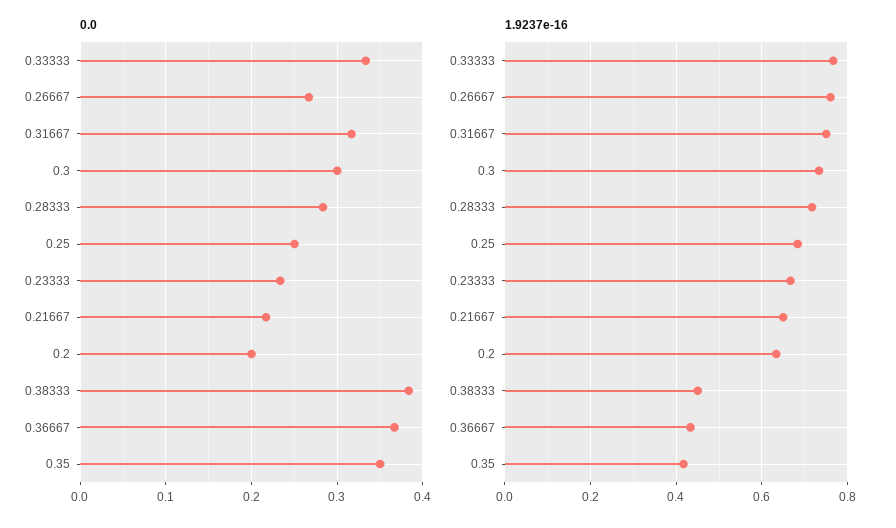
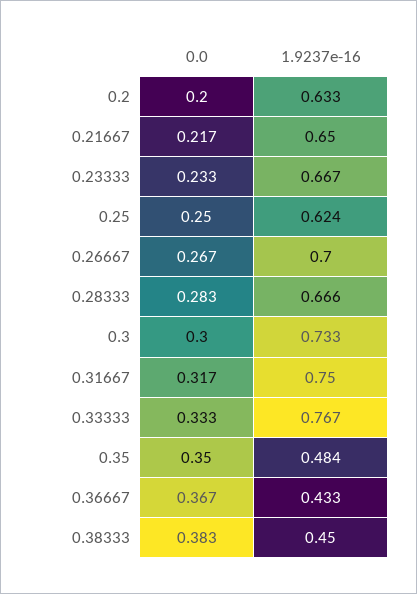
1.9237e-16, 0.26667: 0.76 -> 0.7
1.9237e-16, 0.28333: 0.72 -> 0.666
1.9237e-16, 0.25: 0.68 -> 0.624
1.9237e-16, 0.35: 0.42 -> 0.484

